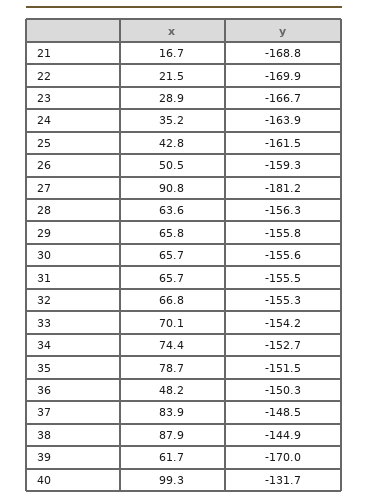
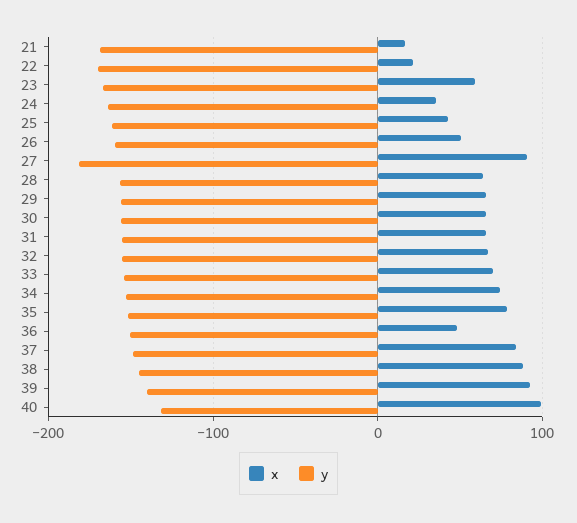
x, 23: 28.9 -> 60
x, 39: 61.7 -> 90
y, 39: -170 -> -140

